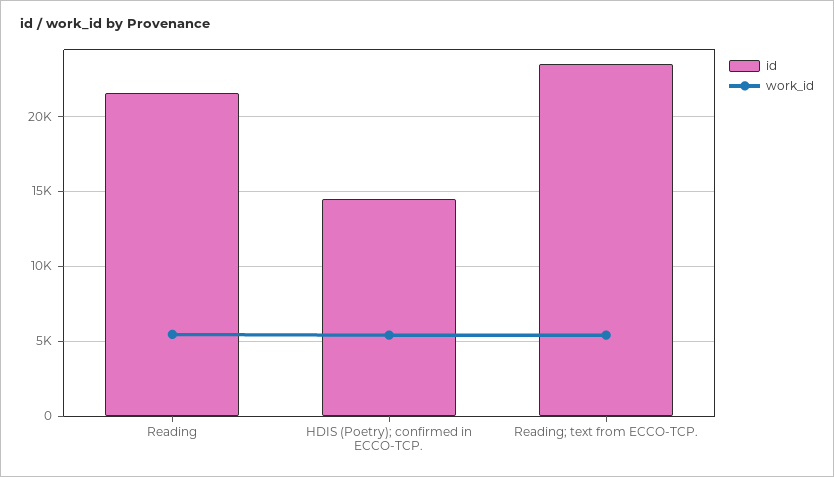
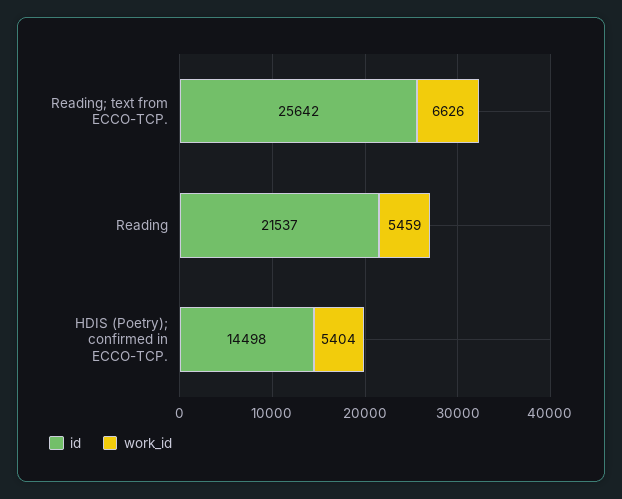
id, Reading; text from ECCO-TCP.: 23500 -> 25642
work_id, Reading; text from ECCO-TCP.: 5500 -> 6626

